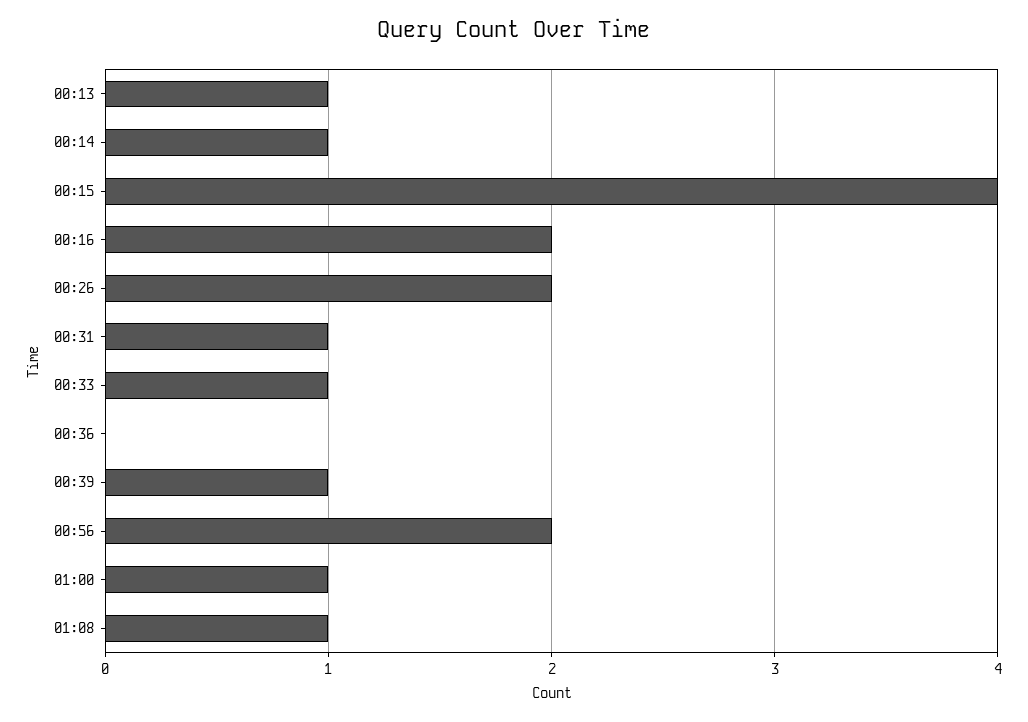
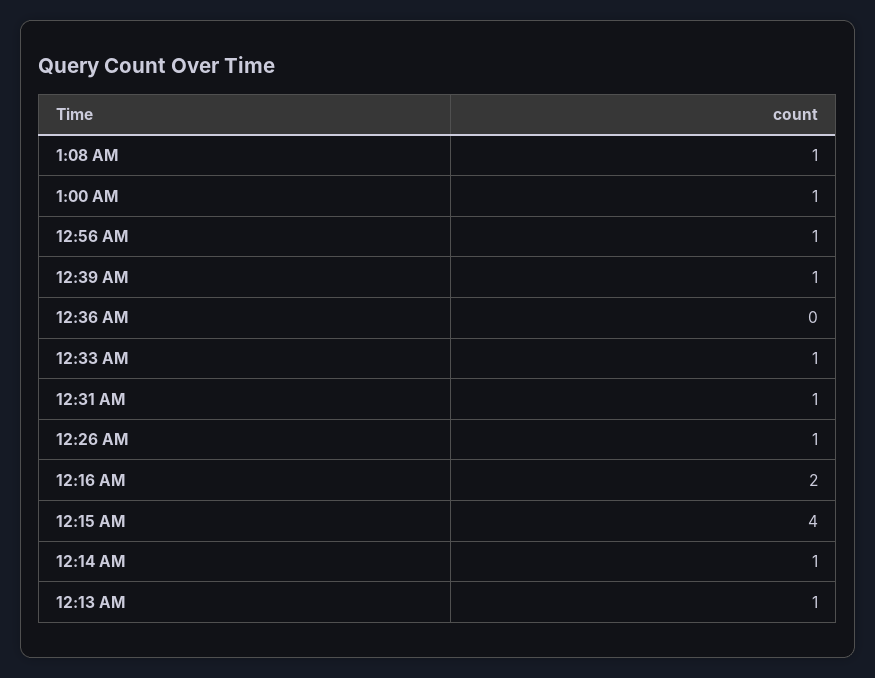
00:26: 2 -> 1
00:56: 2 -> 1

